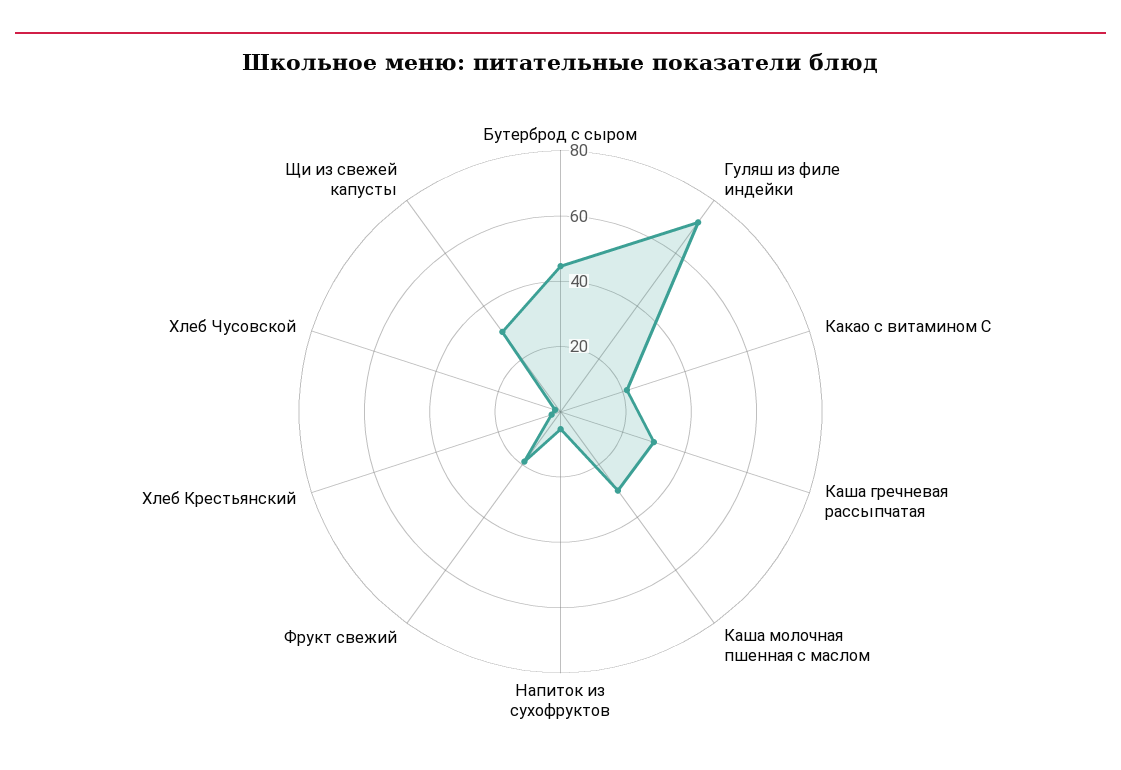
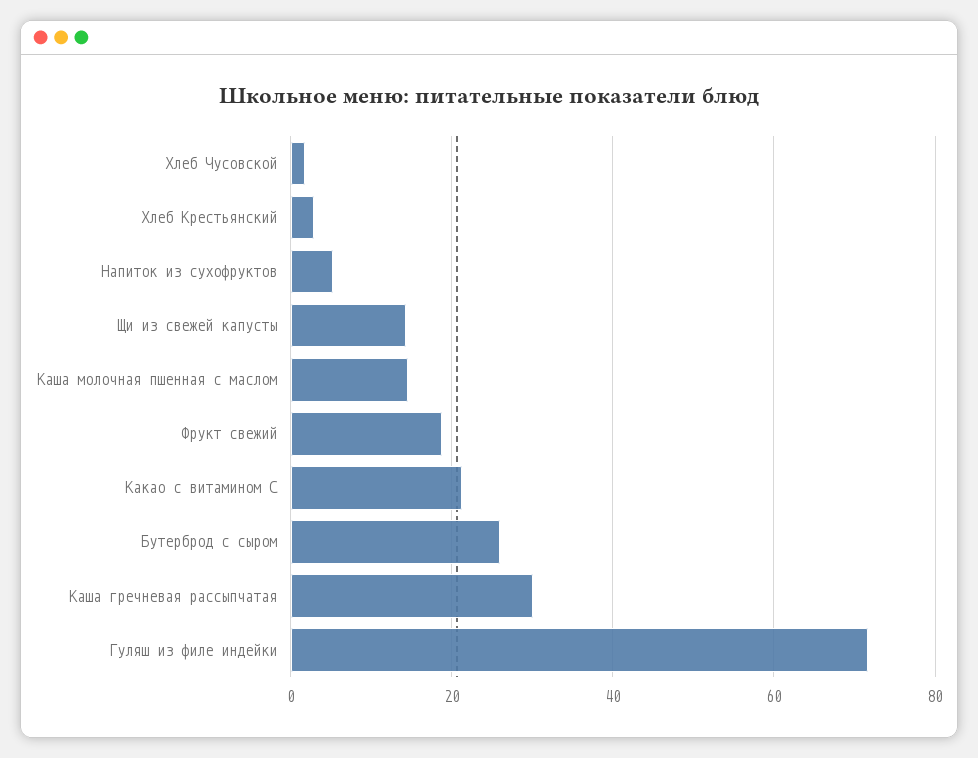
Бутерброд с сыром: 45 -> 26
Каша молочная пшенная с маслом: 30 -> 14
Щи из свежей капусты: 30 -> 14

